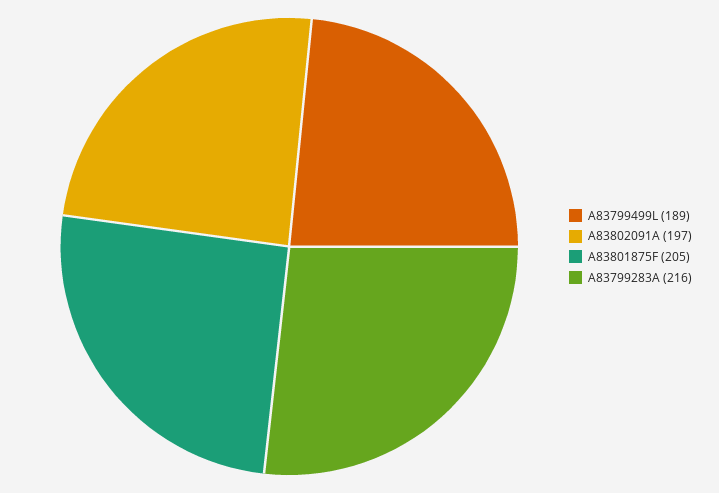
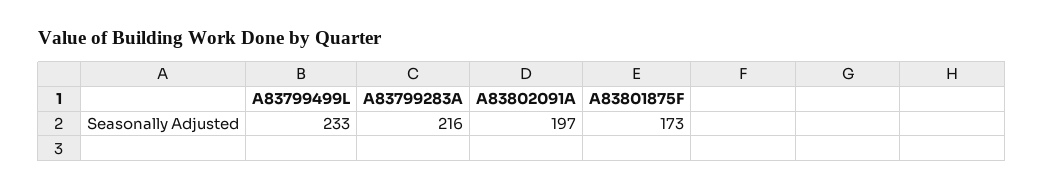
A83799499L: 189 -> 233
A83801875F: 205 -> 173

